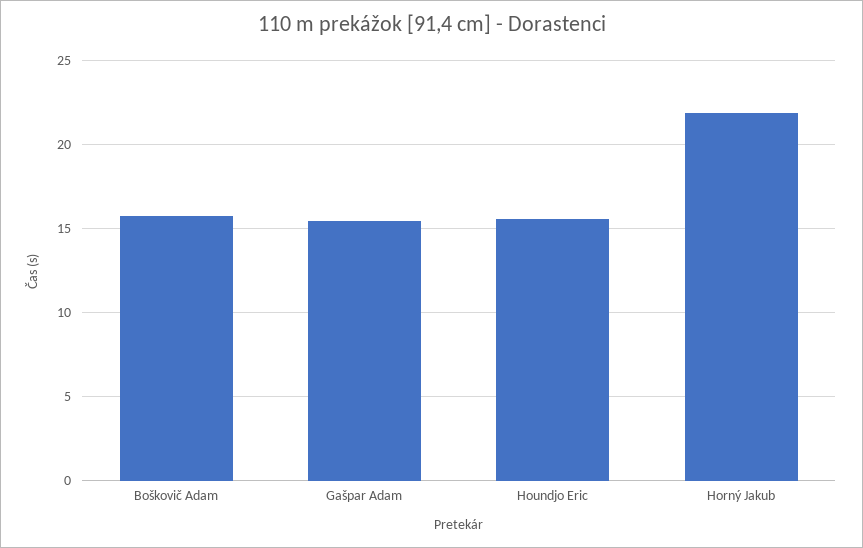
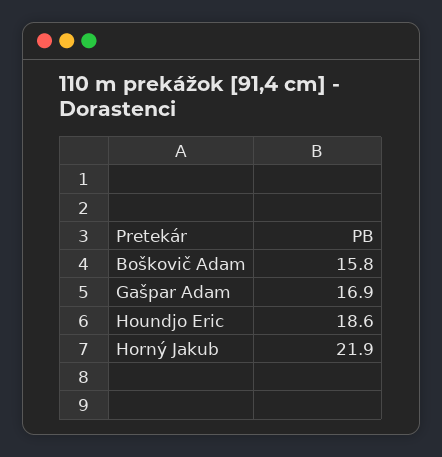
Gašpar Adam: 15.5 -> 16.9
Houndjo Eric: 15.5 -> 18.6

